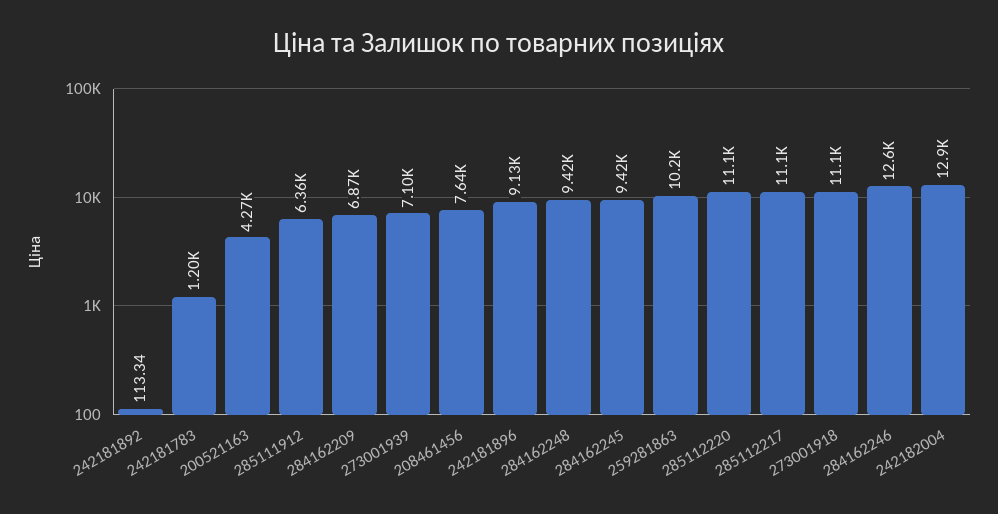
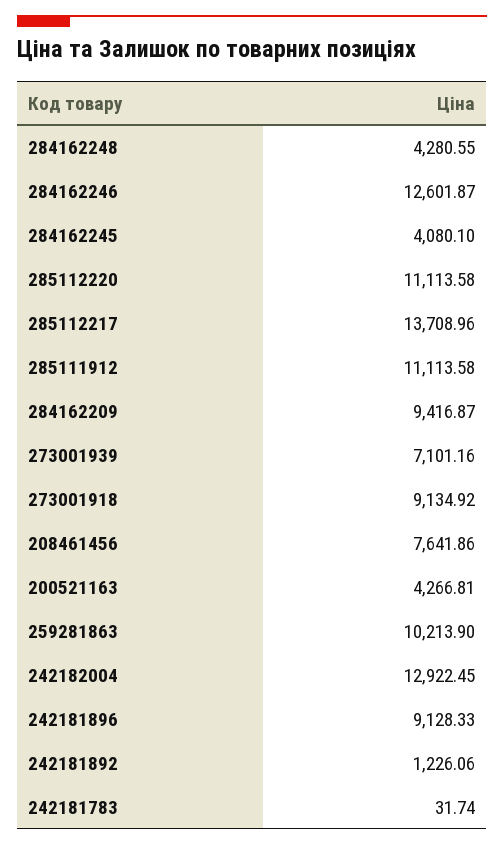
242181892: 113.34 -> 1226.06
242181783: 1200 -> 31.74
285111912: 6360 -> 11113.58
284162209: 6870 -> 9416.87
284162248: 9420 -> 4280.55
284162245: 9420 -> 4080.1
285112217: 11100 -> 13708.96
273001918: 11100 -> 9134.92

